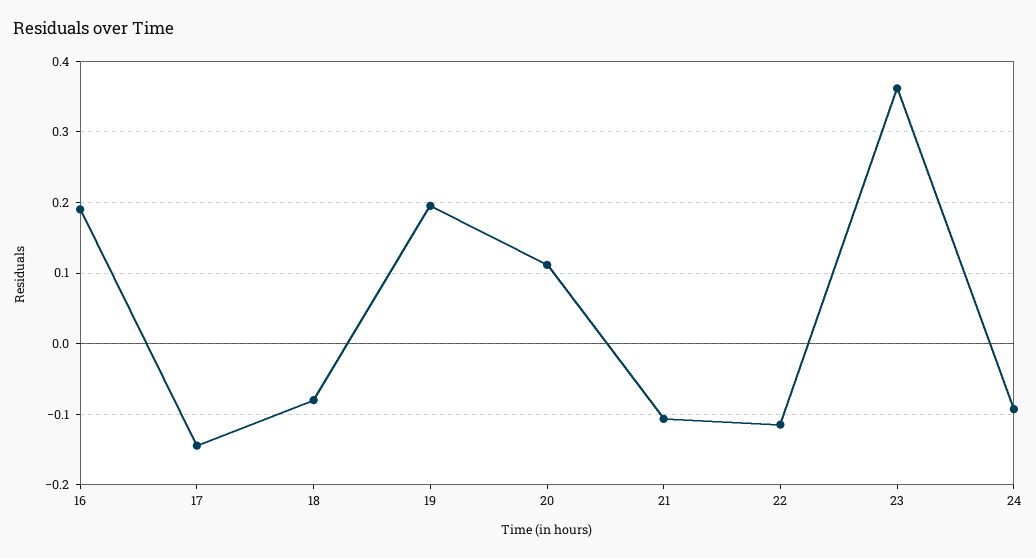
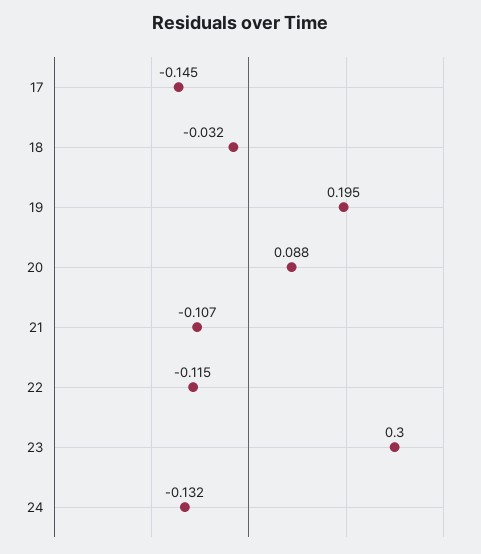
16: 0.19 -> none
18: -0.08 -> -0.032
20: 0.11 -> 0.088
23: 0.36 -> 0.3
24: -0.09 -> -0.132

